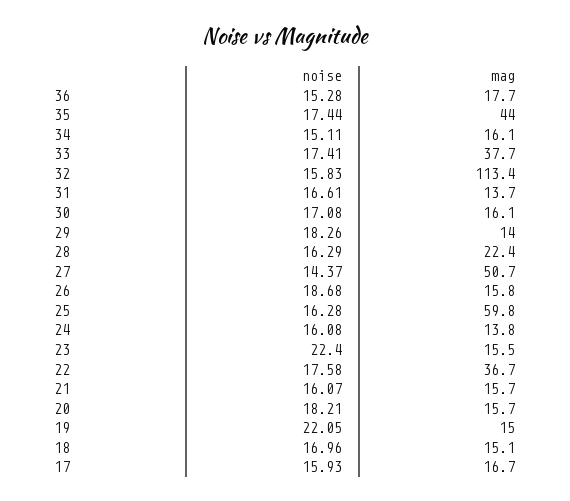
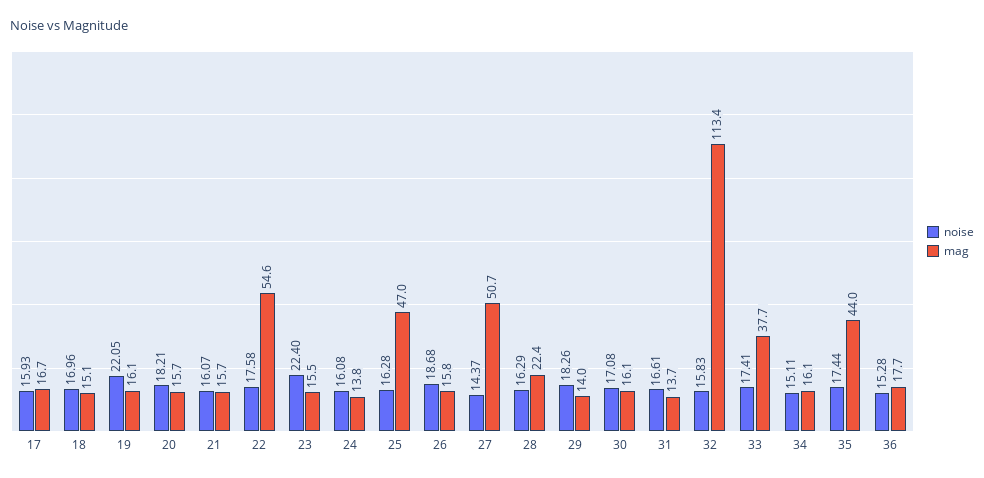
mag, 25: 59.8 -> 47
mag, 22: 36.7 -> 54.6
mag, 19: 15 -> 16.1

